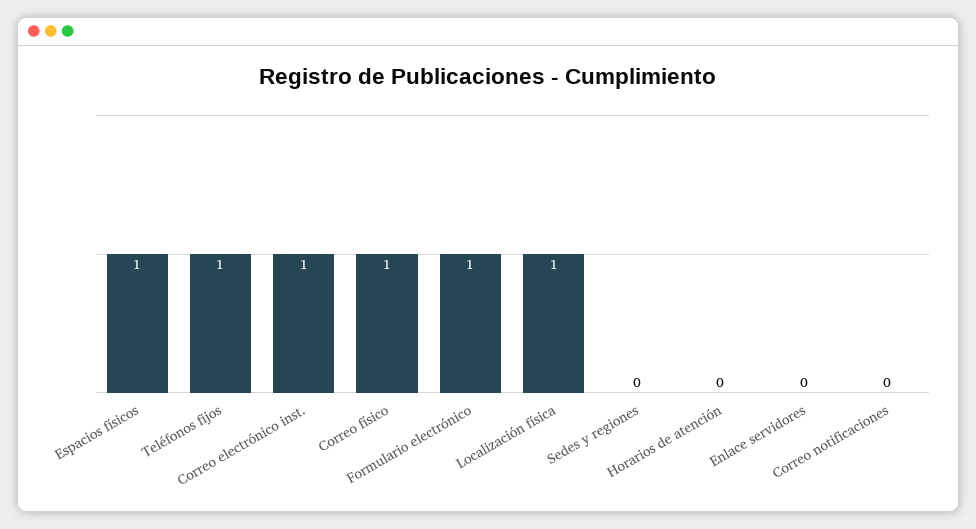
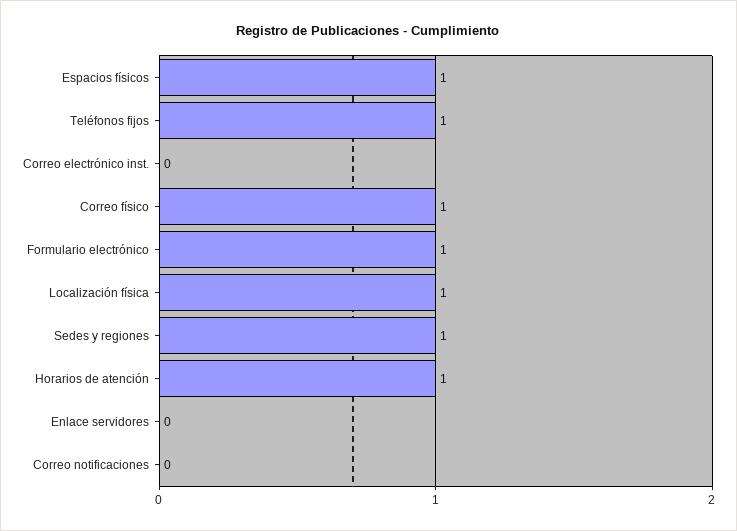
Correo electrónico inst.: 1 -> 0
Sedes y regiones: 0 -> 1
Horarios de atención: 0 -> 1

